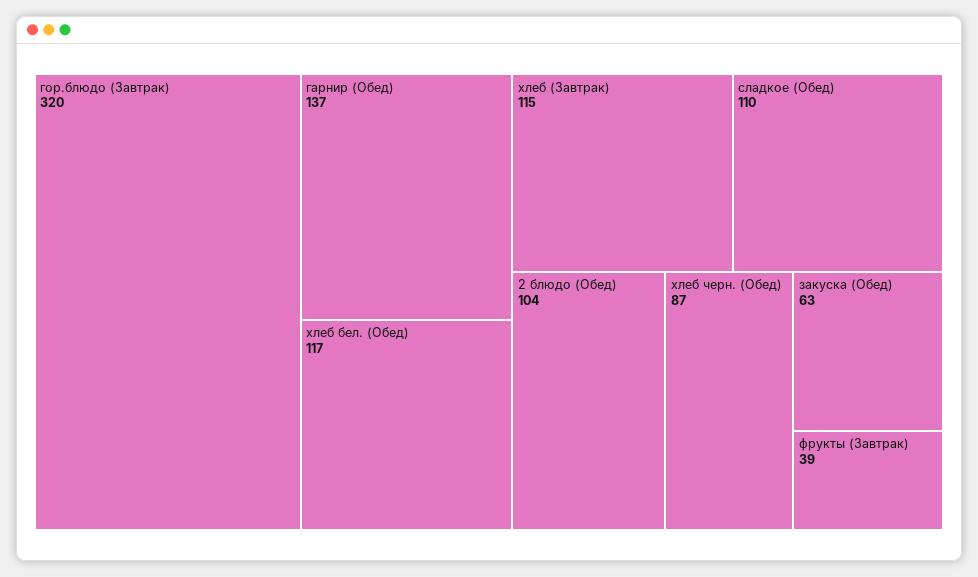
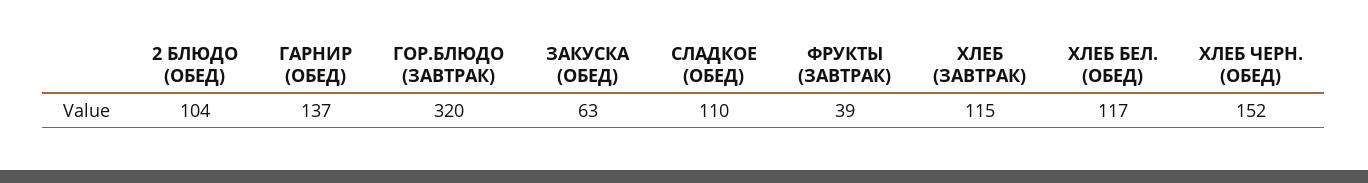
хлеб черн. (Обед): 87 -> 152

